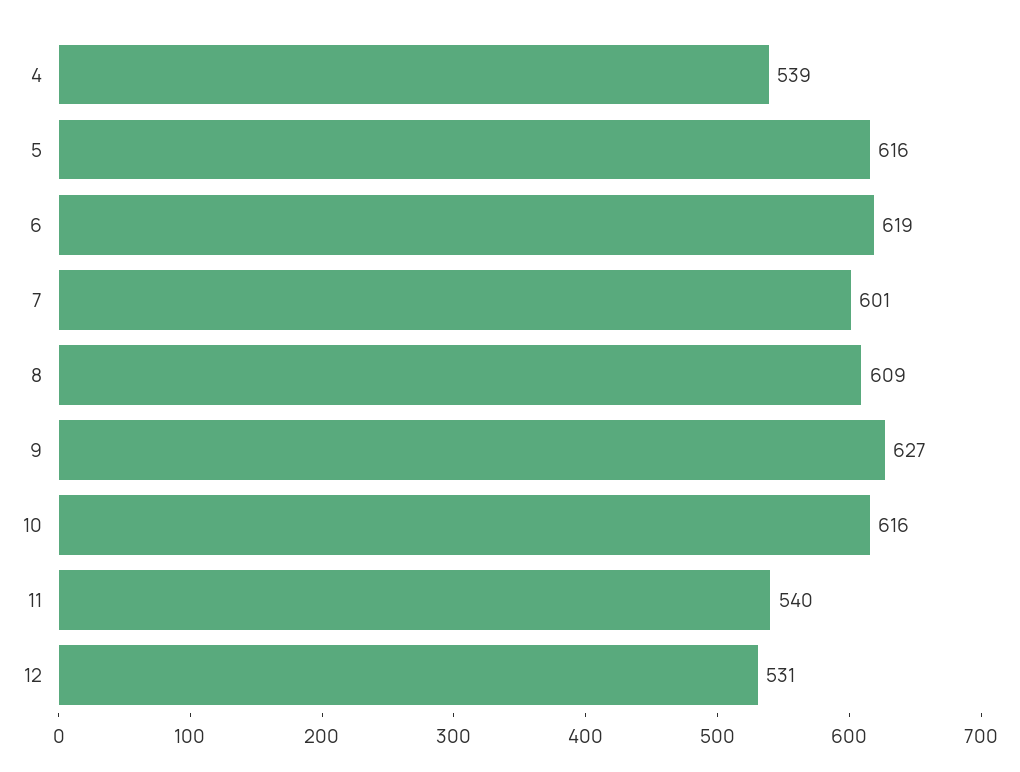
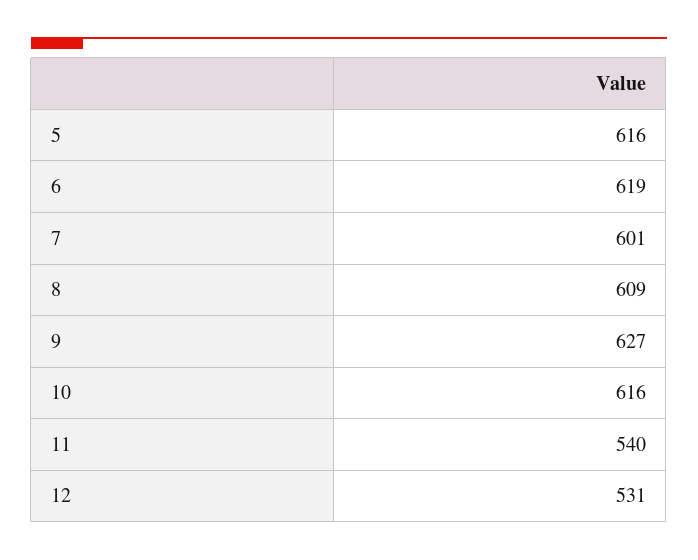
4: 539 -> none

